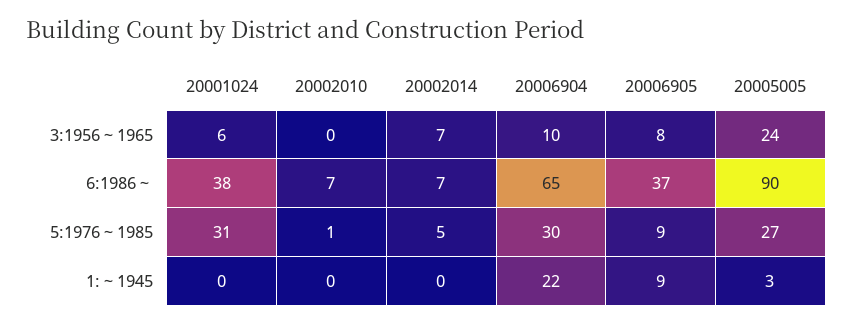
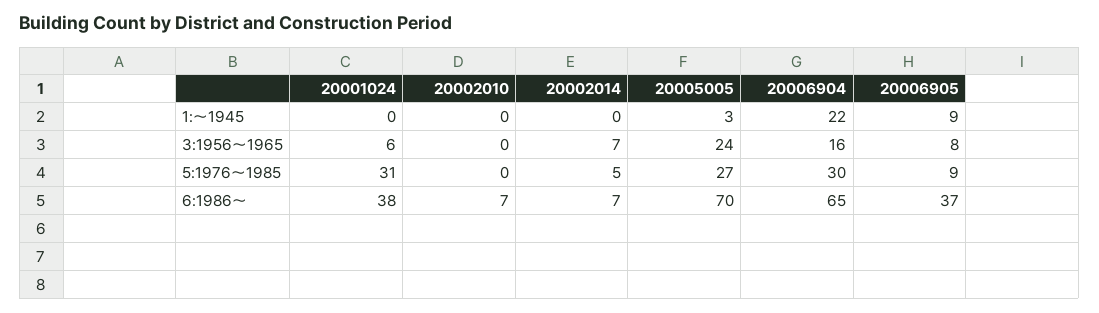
20006904, 3:1956～1965: 10 -> 16
20005005, 6:1986～: 90 -> 70
20002010, 5:1976～1985: 1 -> 0

